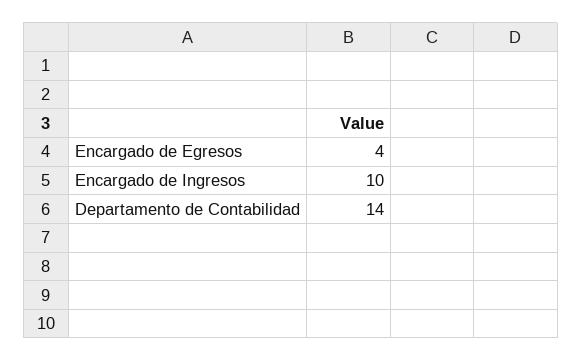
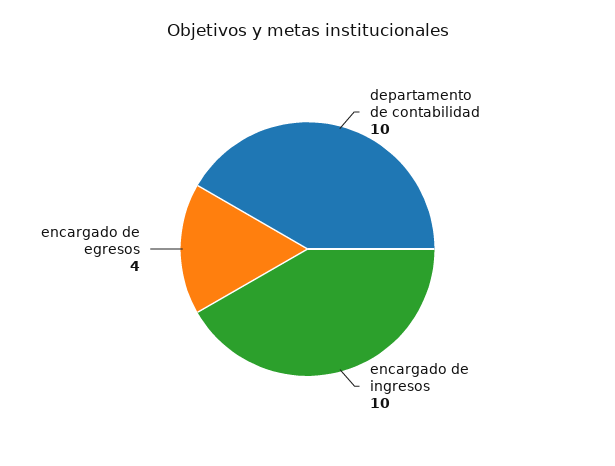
Departamento de Contabilidad: 14 -> 10

